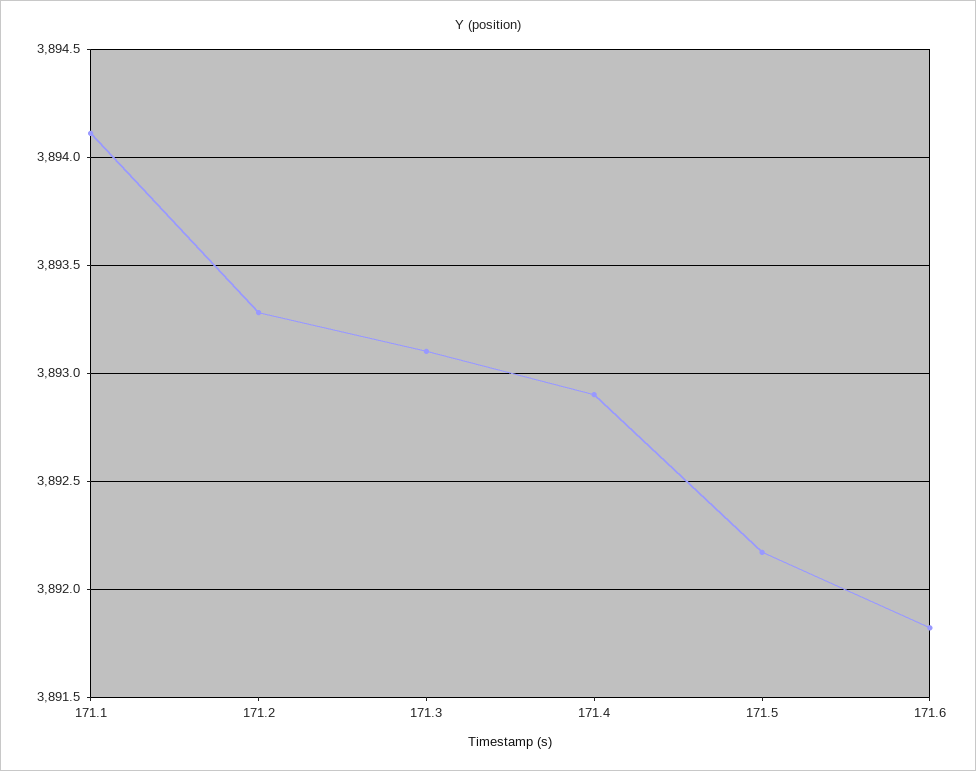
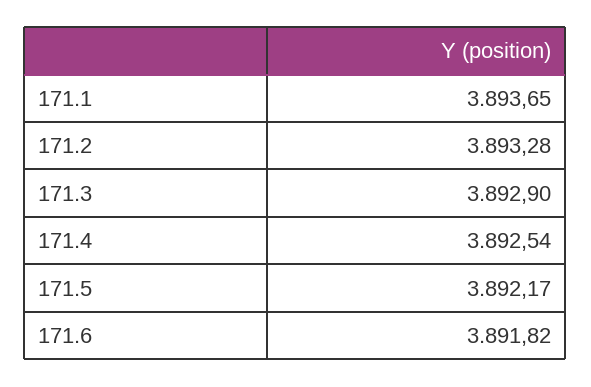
171.1: 3894.1 -> 3893.65
171.3: 3893.1 -> 3892.9
171.4: 3892.9 -> 3892.54

